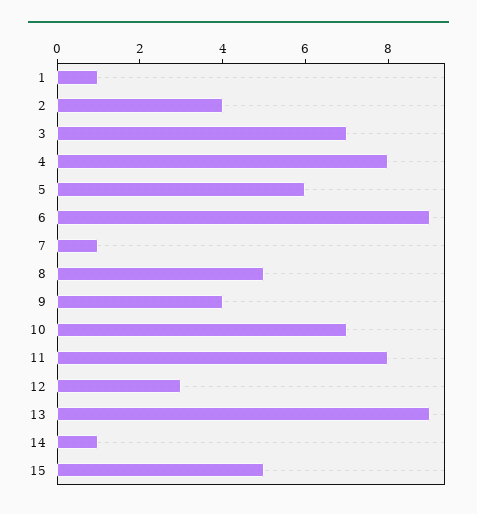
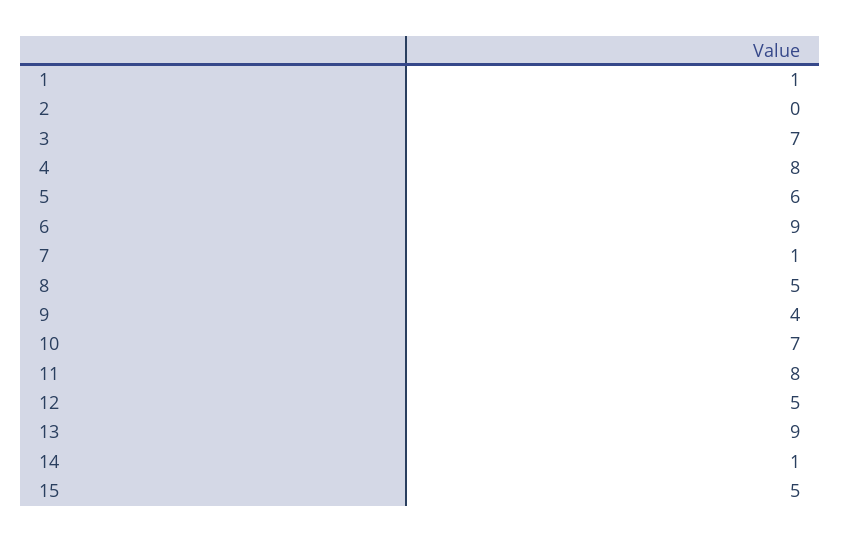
2: 4 -> 0
12: 3 -> 5

